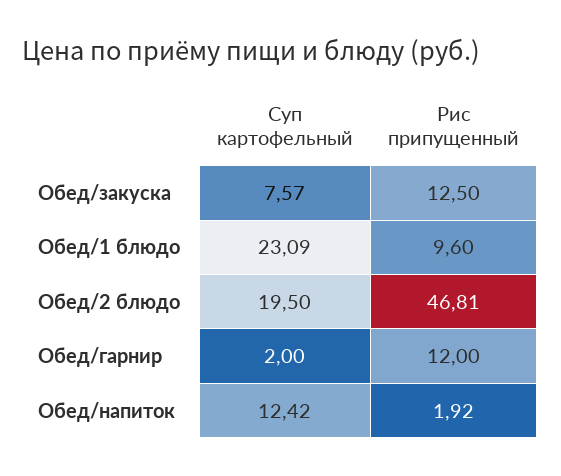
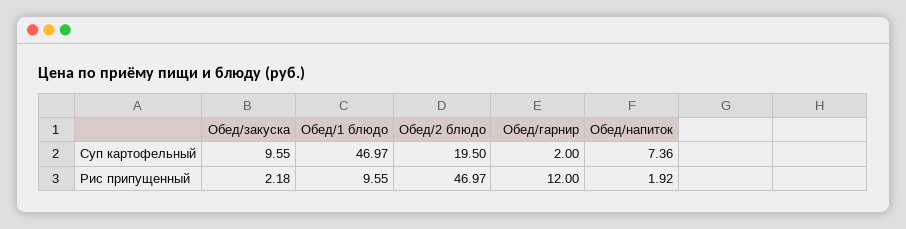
Суп картофельный, Обед/закуска: 7.57 -> 9.55
Рис припущенный, Обед/закуска: 12.5 -> 2.18
Суп картофельный, Обед/1 блюдо: 23.09 -> 46.97
Рис припущенный, Обед/1 блюдо: 9.6 -> 9.55
Рис припущенный, Обед/2 блюдо: 46.81 -> 46.97
Суп картофельный, Обед/напиток: 12.42 -> 7.36

